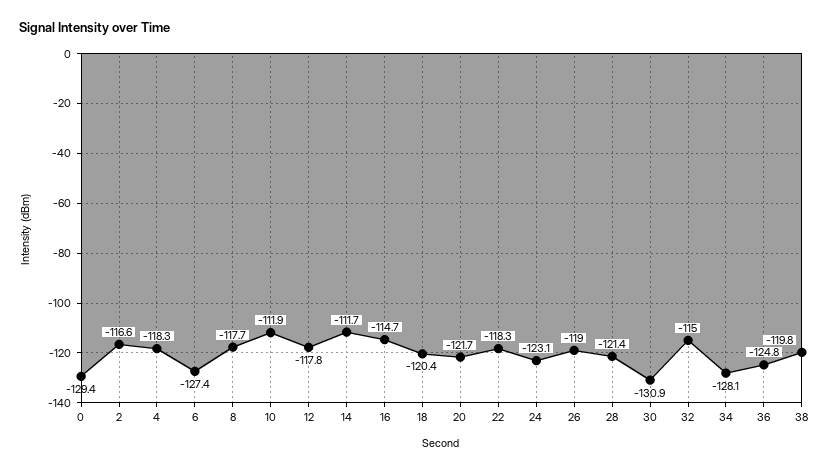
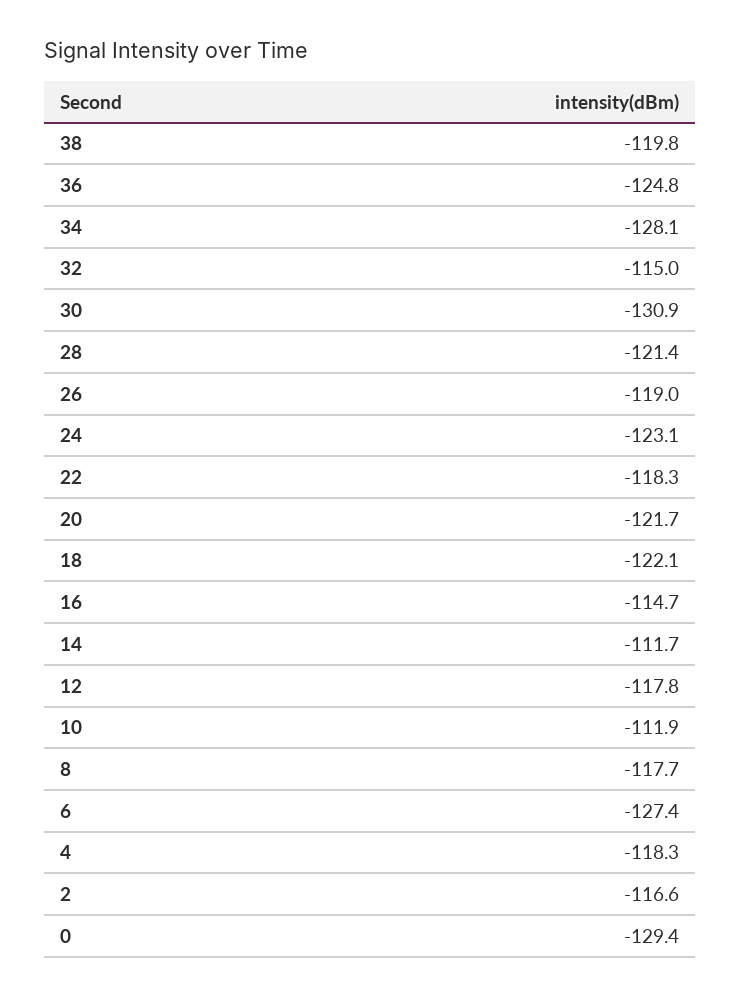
18: -120.4 -> -122.1

